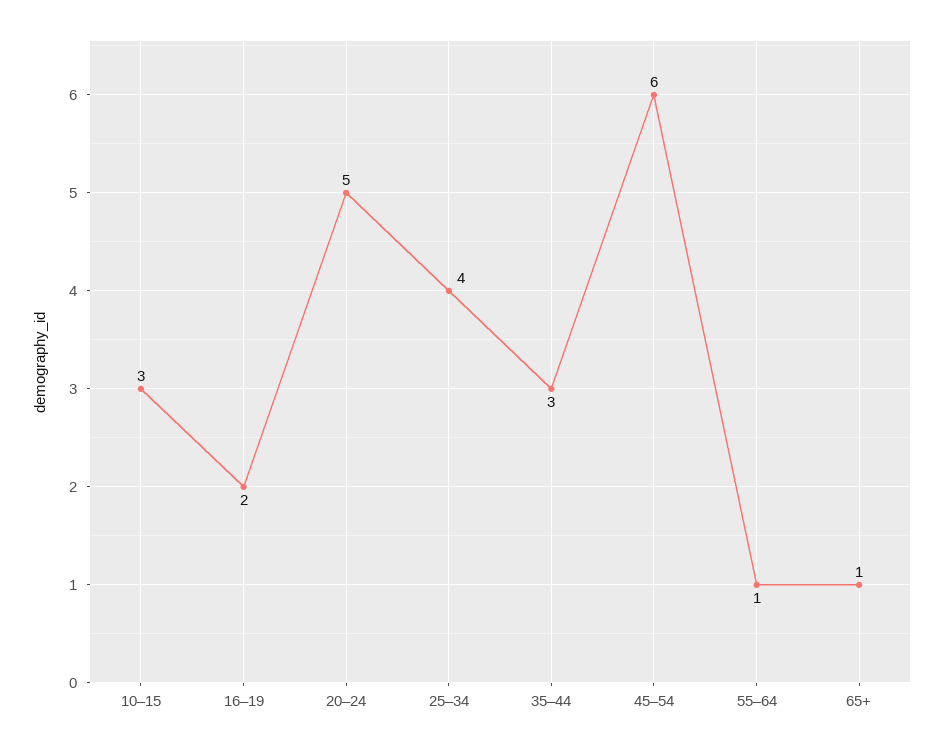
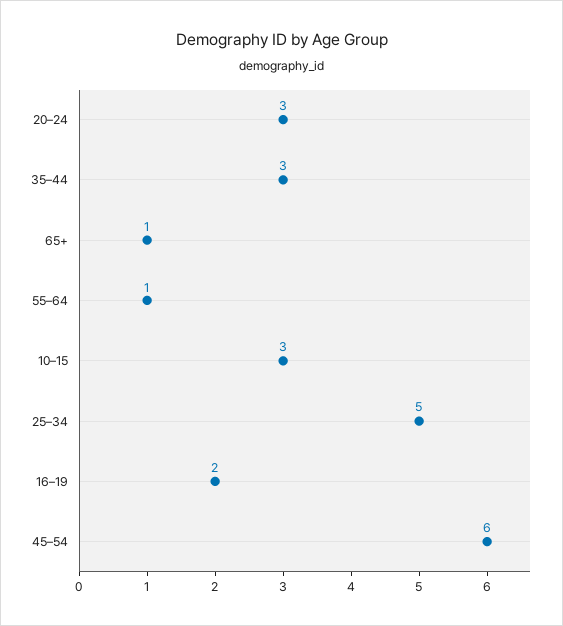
20–24: 5 -> 3
25–34: 4 -> 5

